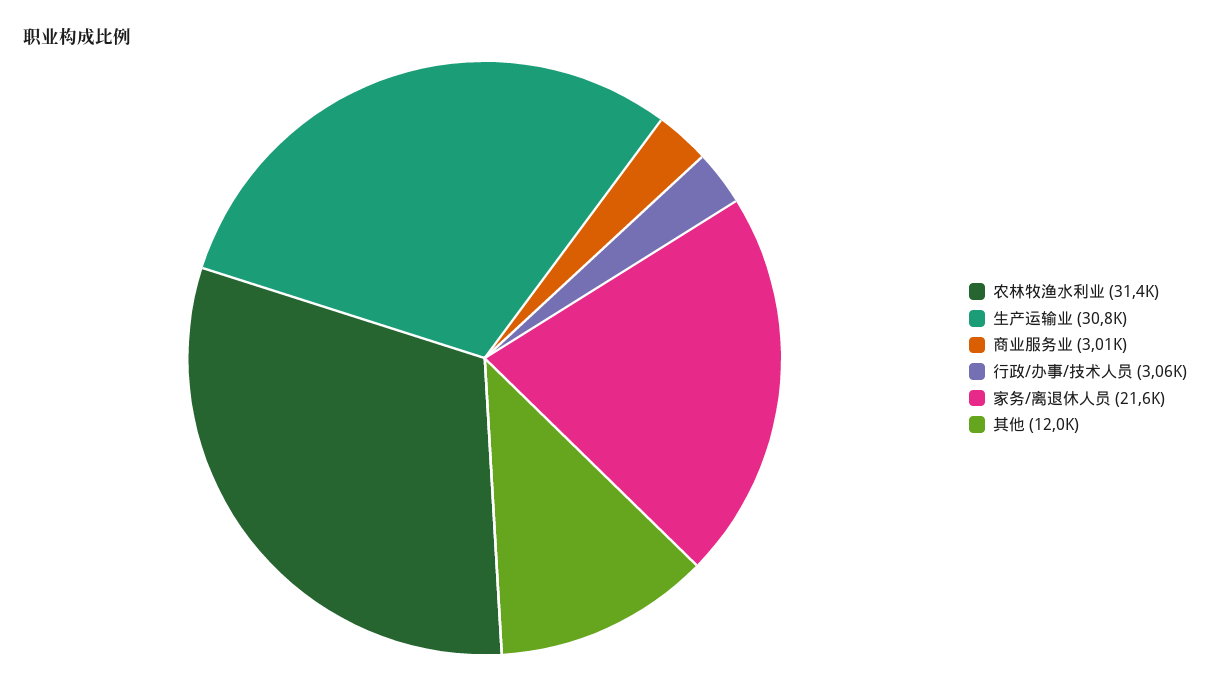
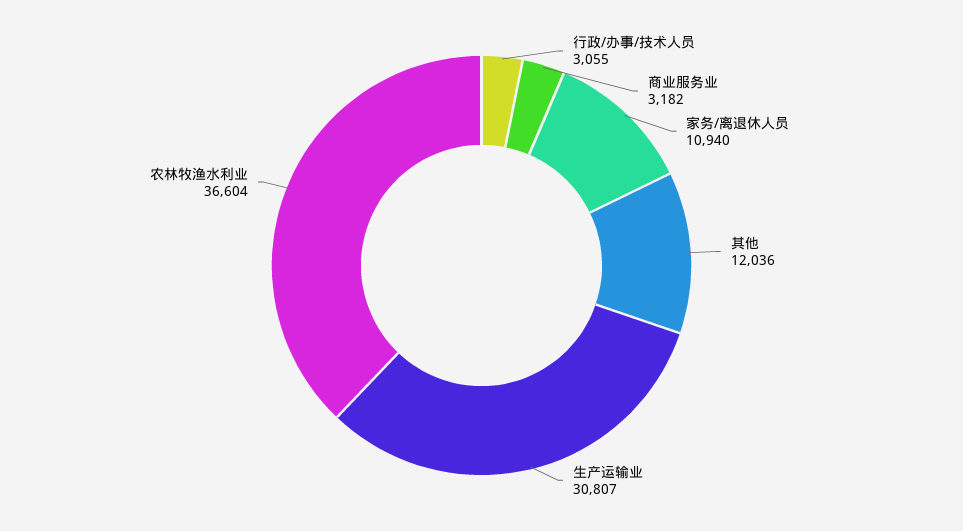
农林牧渔水利业: 31400 -> 36604
商业服务业: 3010 -> 3182
家务/离退休人员: 21600 -> 10940

